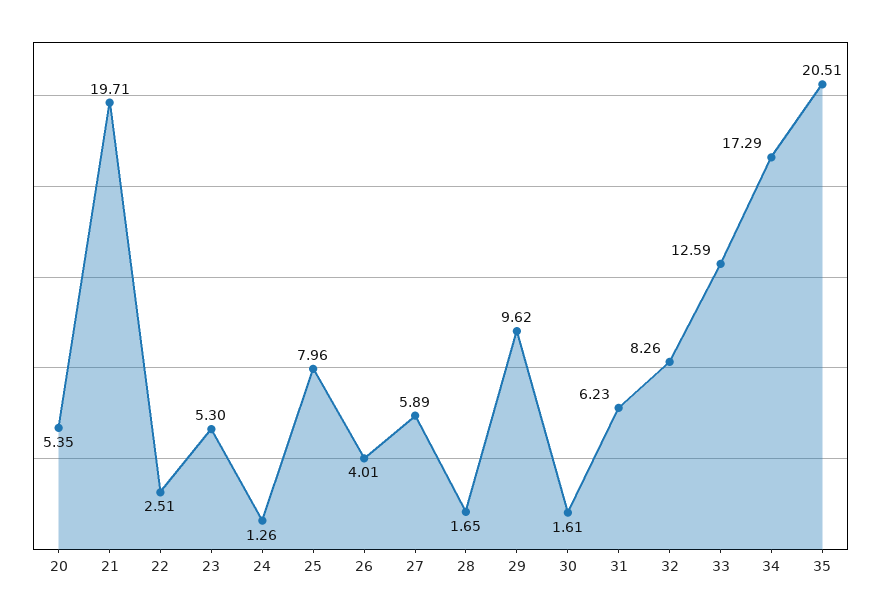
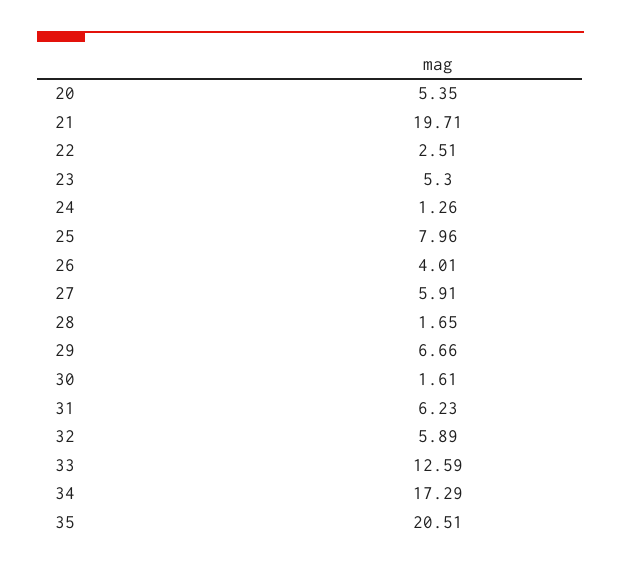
27: 5.89 -> 5.91
29: 9.62 -> 6.66
32: 8.26 -> 5.89

